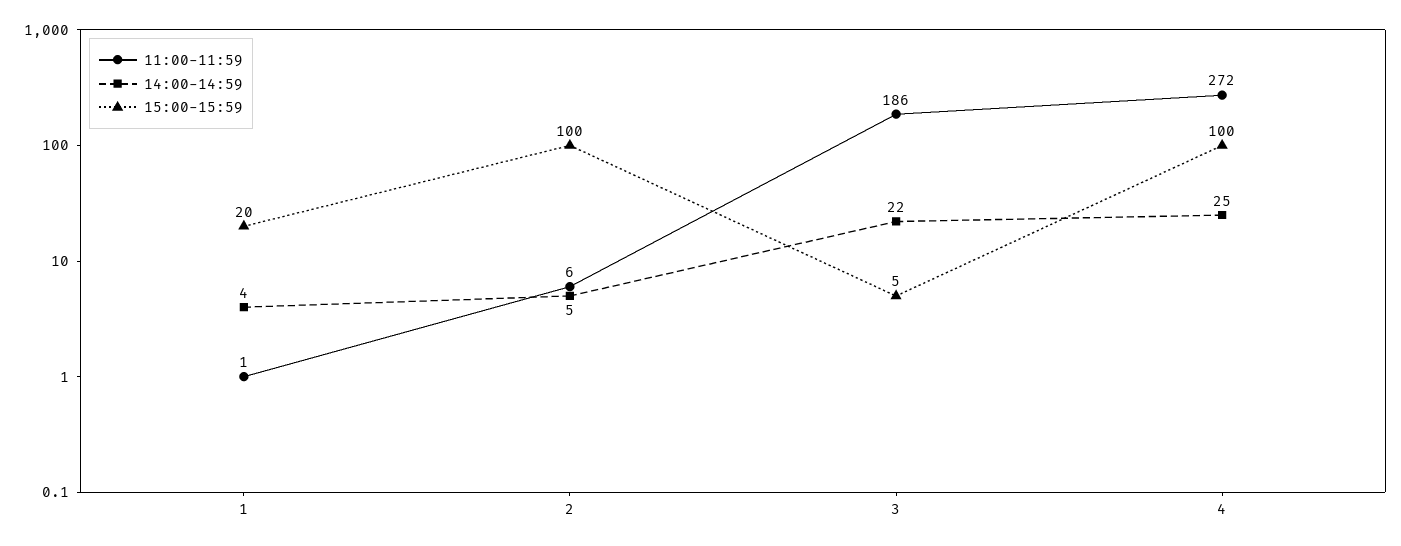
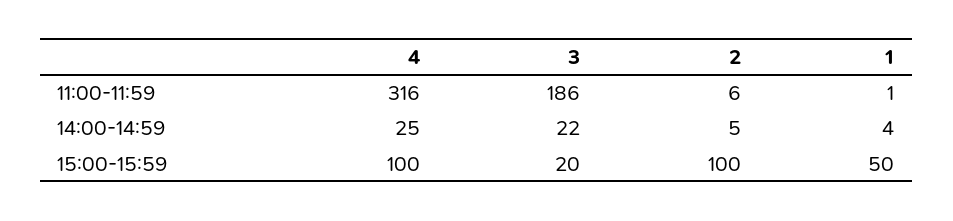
15:00-15:59, 1: 20 -> 50
15:00-15:59, 3: 5 -> 20
11:00-11:59, 4: 272 -> 316

